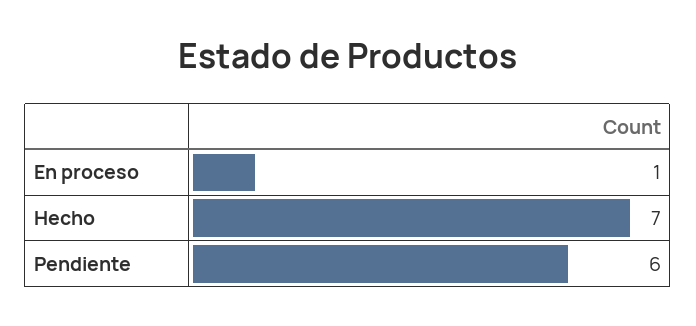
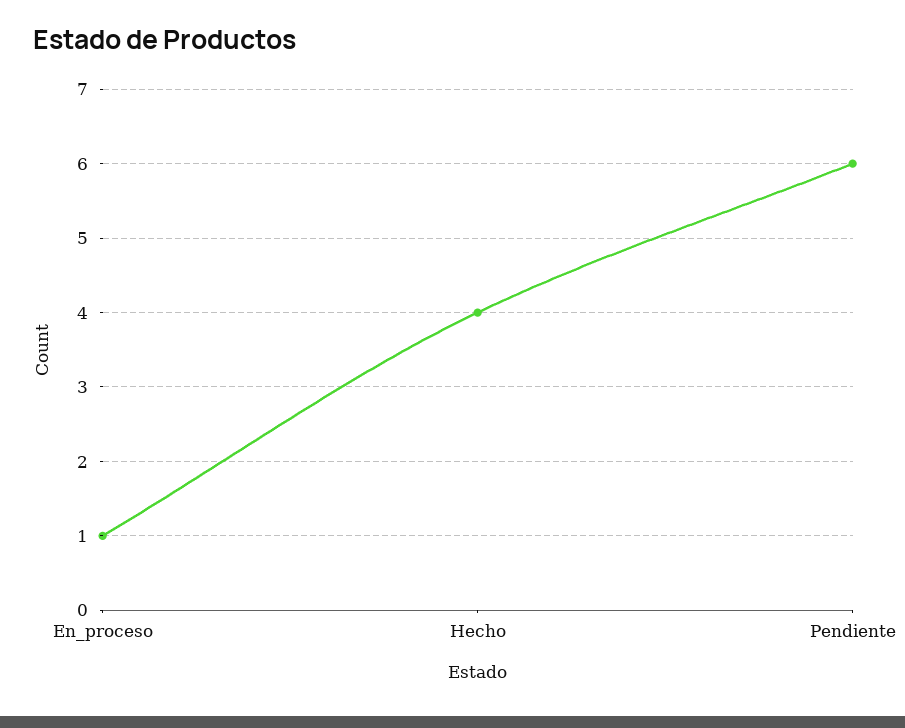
Hecho: 7 -> 4

